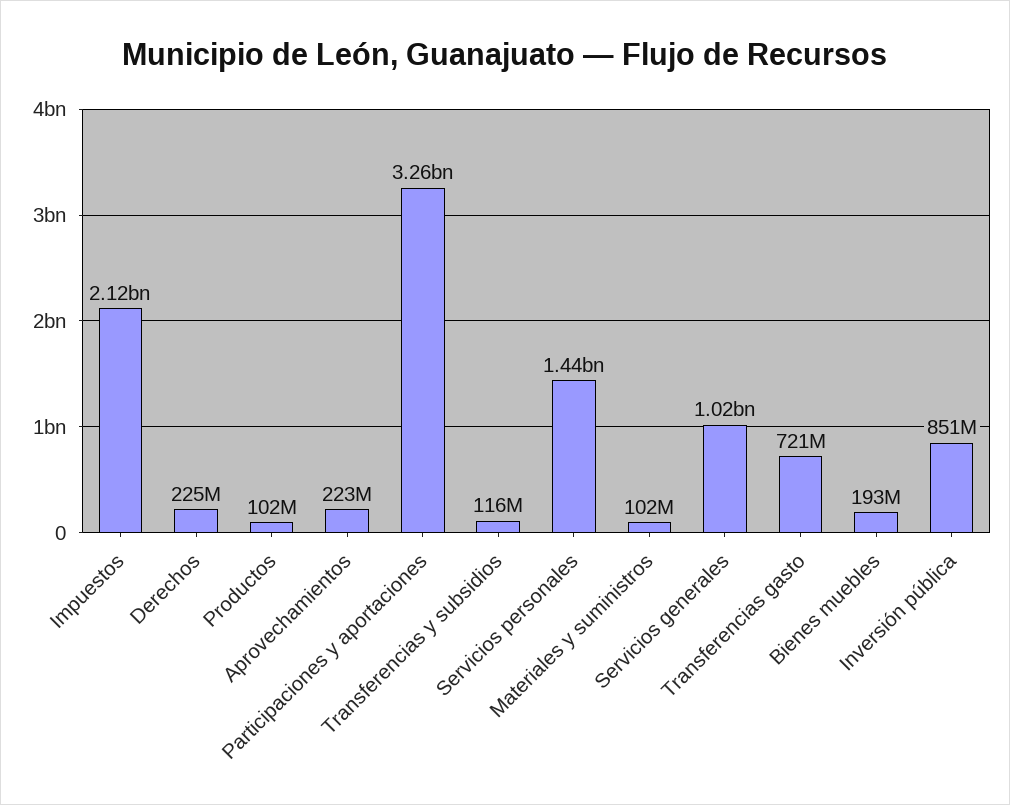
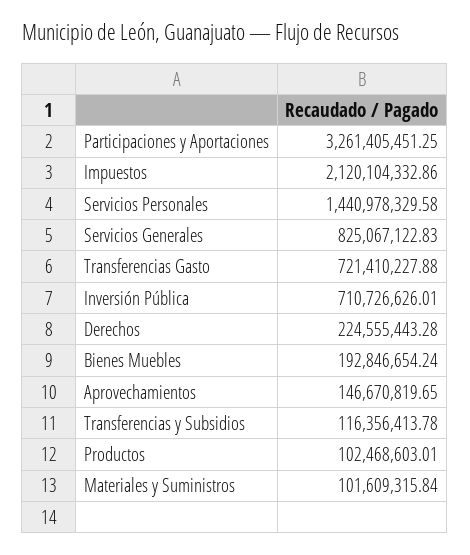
Aprovechamientos: 223000000 -> 146670819.65
Servicios generales: 1020000000 -> 825067122.83
Inversión pública: 851000000 -> 710726626.01

